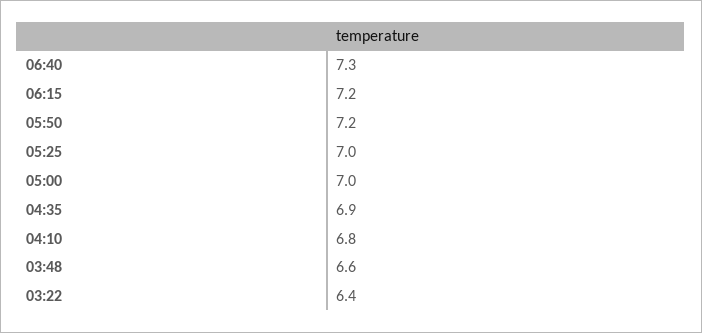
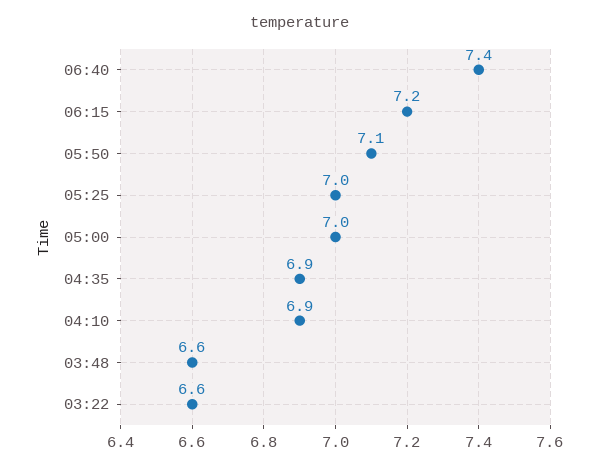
06:40: 7.3 -> 7.4
05:50: 7.2 -> 7.1
04:10: 6.8 -> 6.9
03:22: 6.4 -> 6.6

